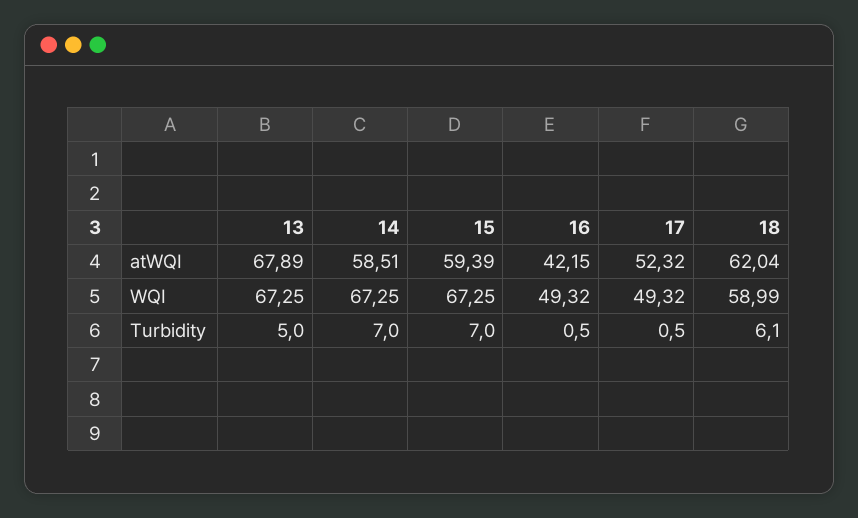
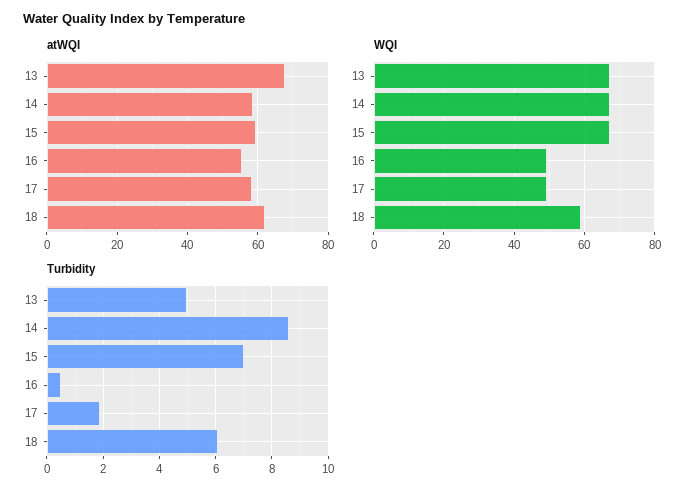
atWQI, 16: 42.15 -> 56
atWQI, 17: 52.32 -> 58
Turbidity, 14: 7 -> 8.5
Turbidity, 17: 0.5 -> 2

